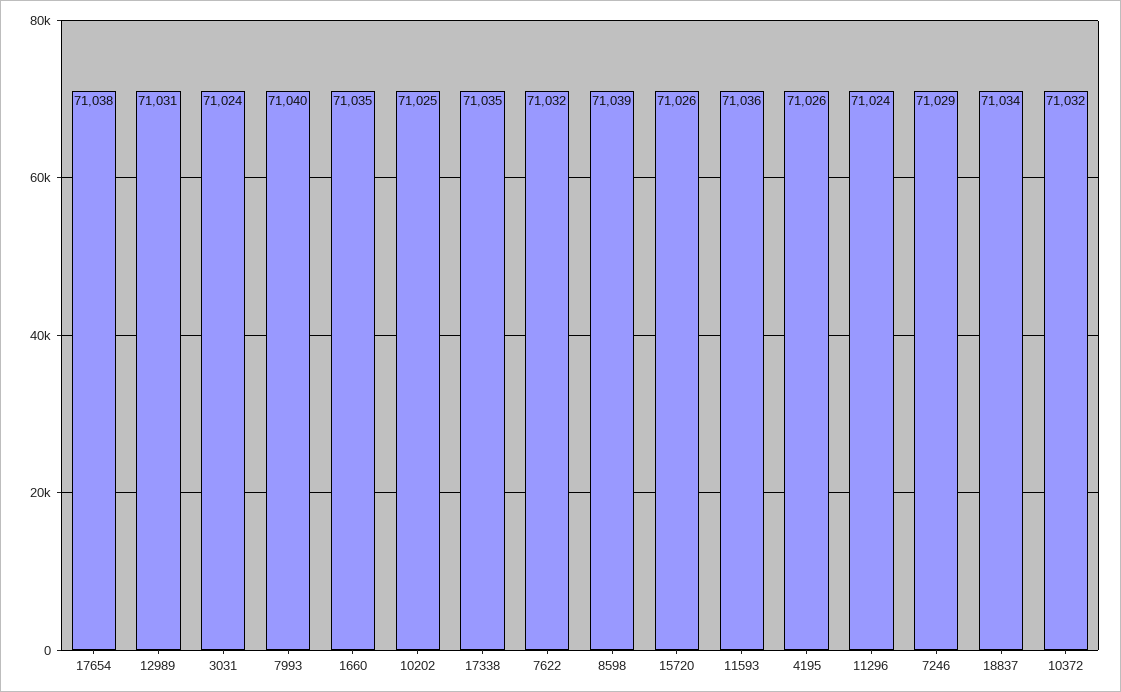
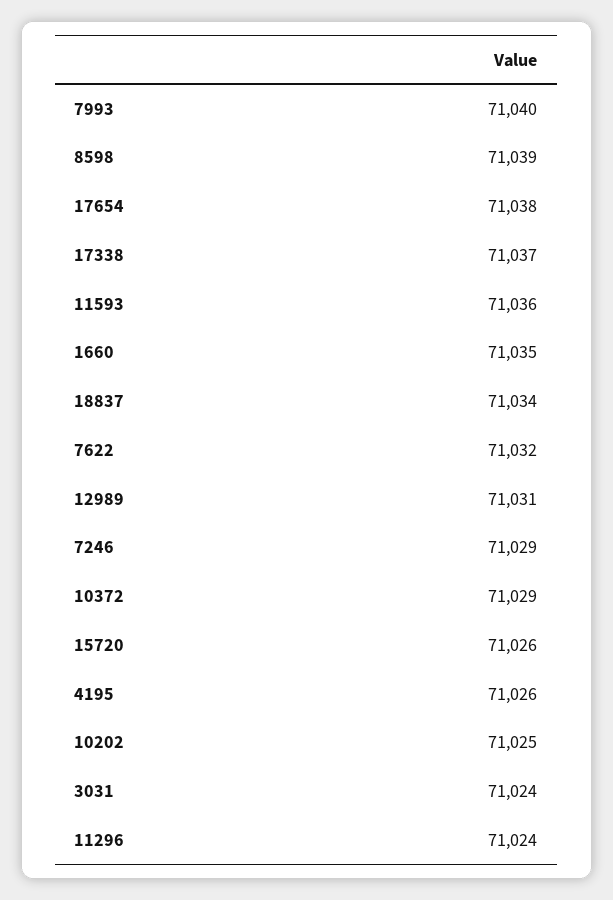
17338: 71035 -> 71037
10372: 71032 -> 71029

